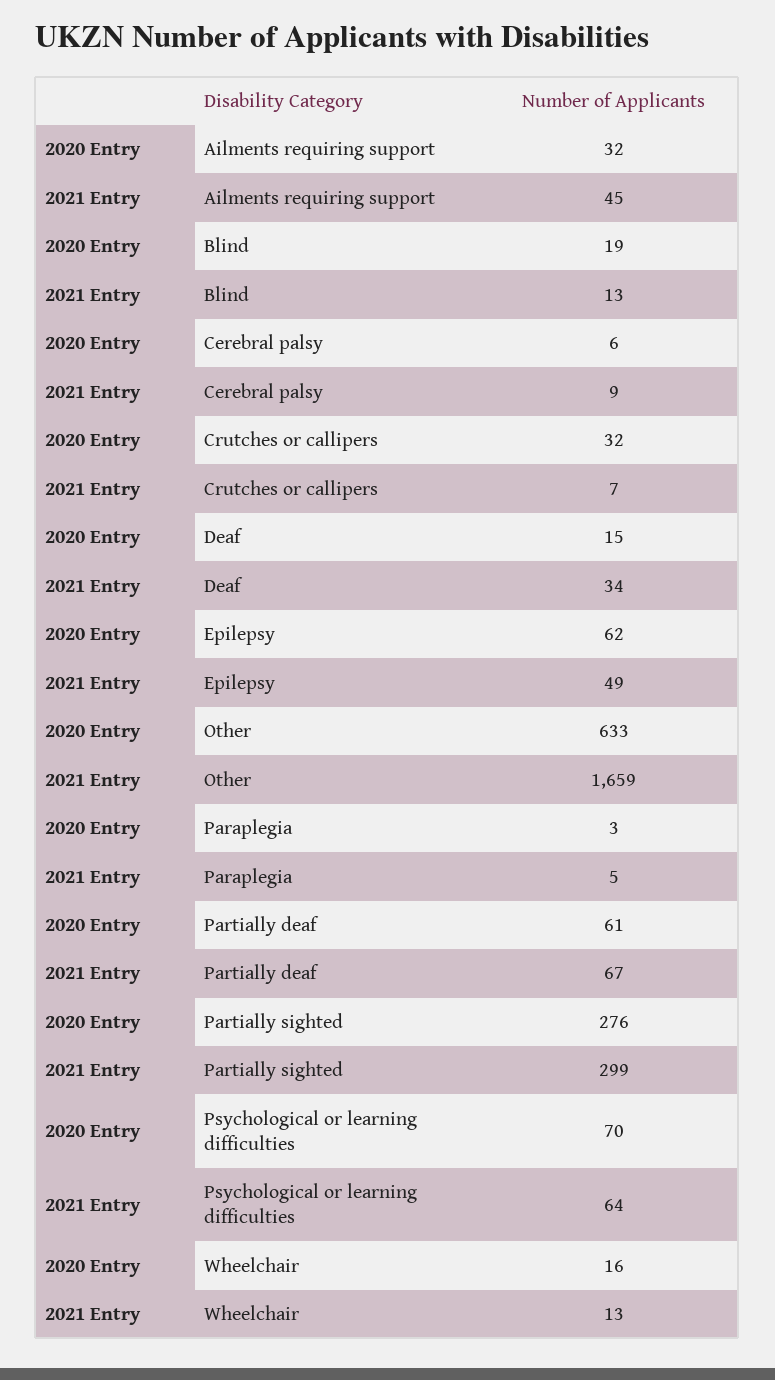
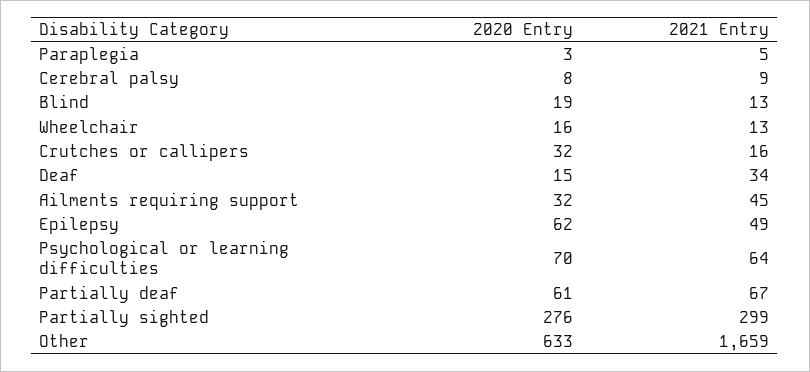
2020 Entry, Cerebral palsy: 6 -> 8
2021 Entry, Crutches or callipers: 7 -> 16

